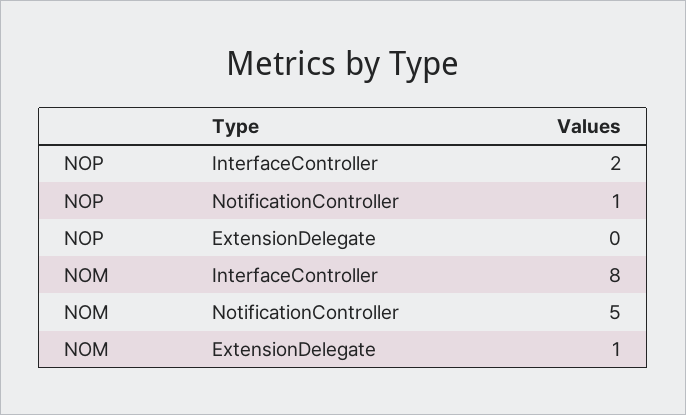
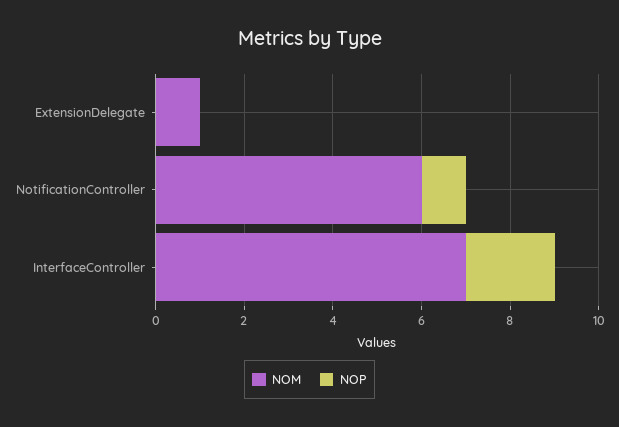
NOM, InterfaceController: 8 -> 7
NOM, NotificationController: 5 -> 6

